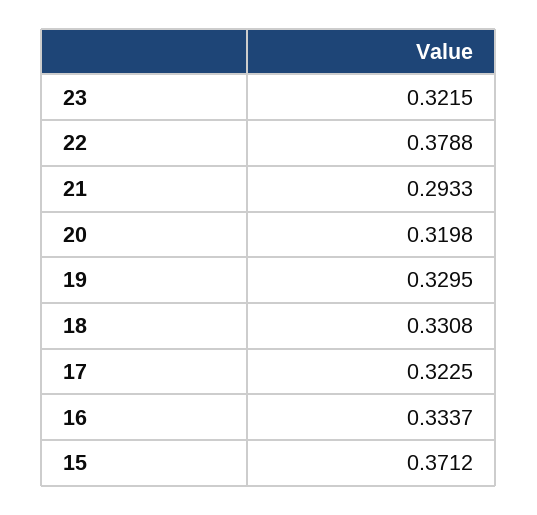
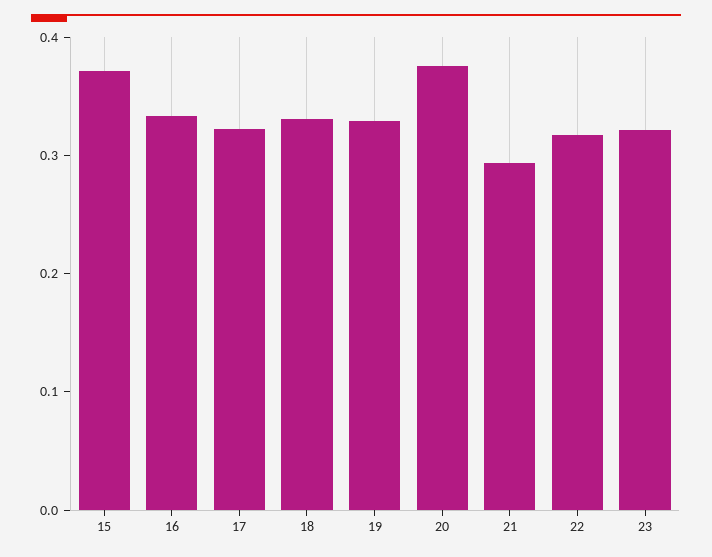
22: 0.3788 -> 0.32
20: 0.3198 -> 0.38

